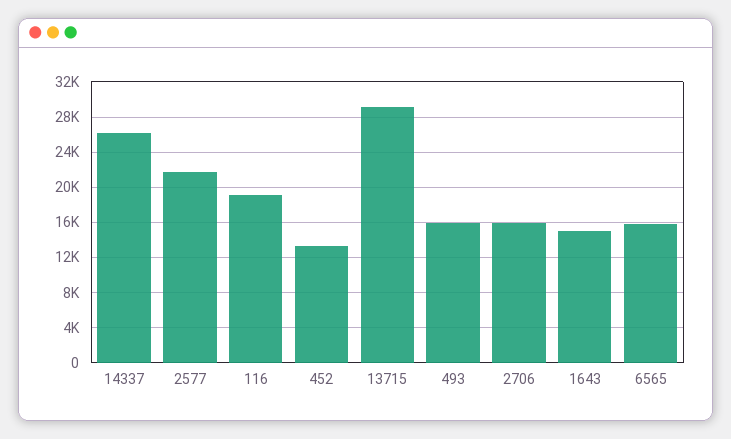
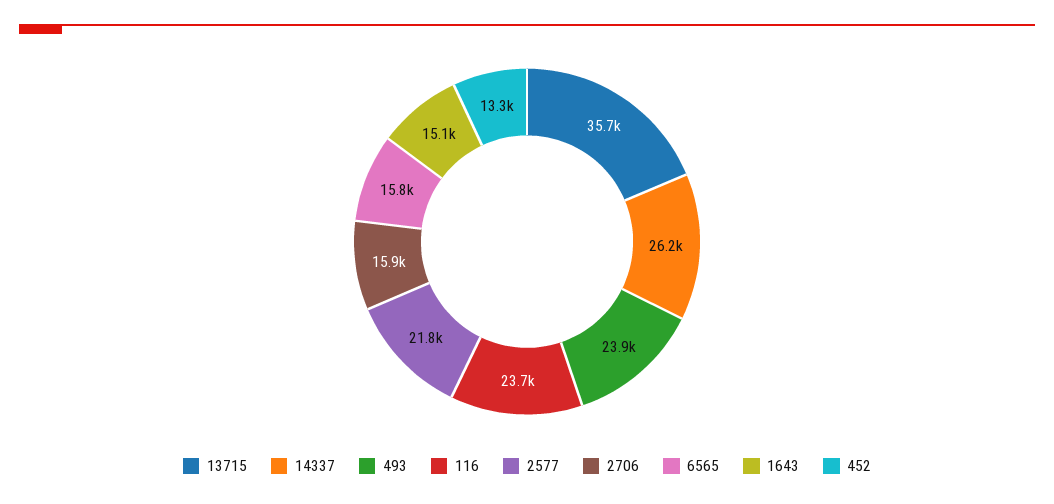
116: 19000 -> 23700
13715: 29000 -> 35700
493: 16000 -> 23900

